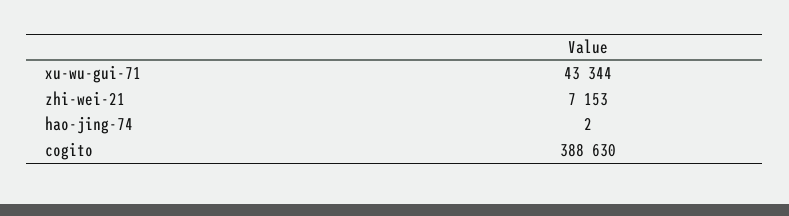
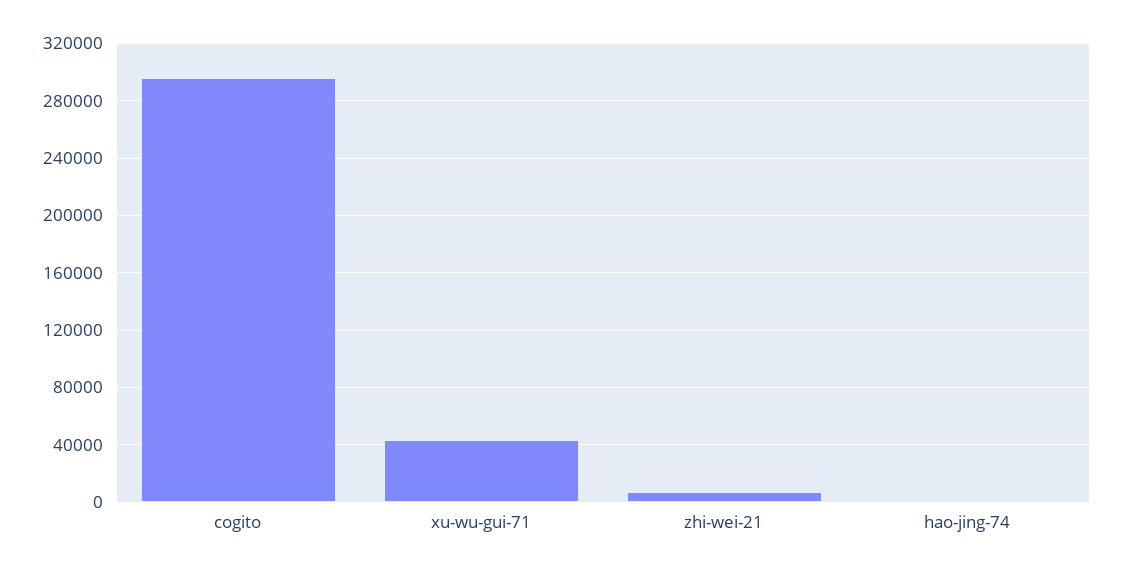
cogito: 388630 -> 295000

